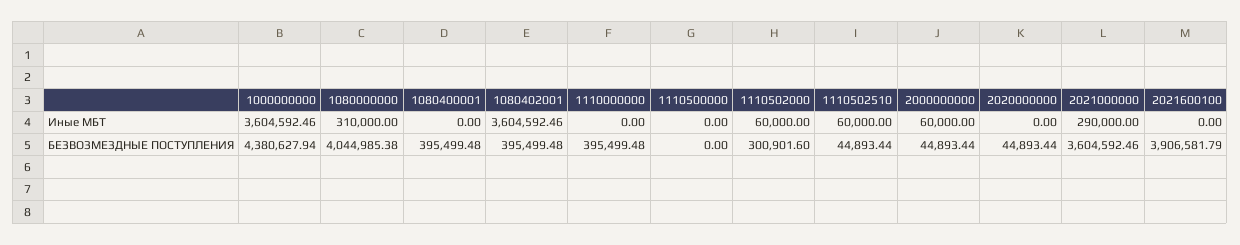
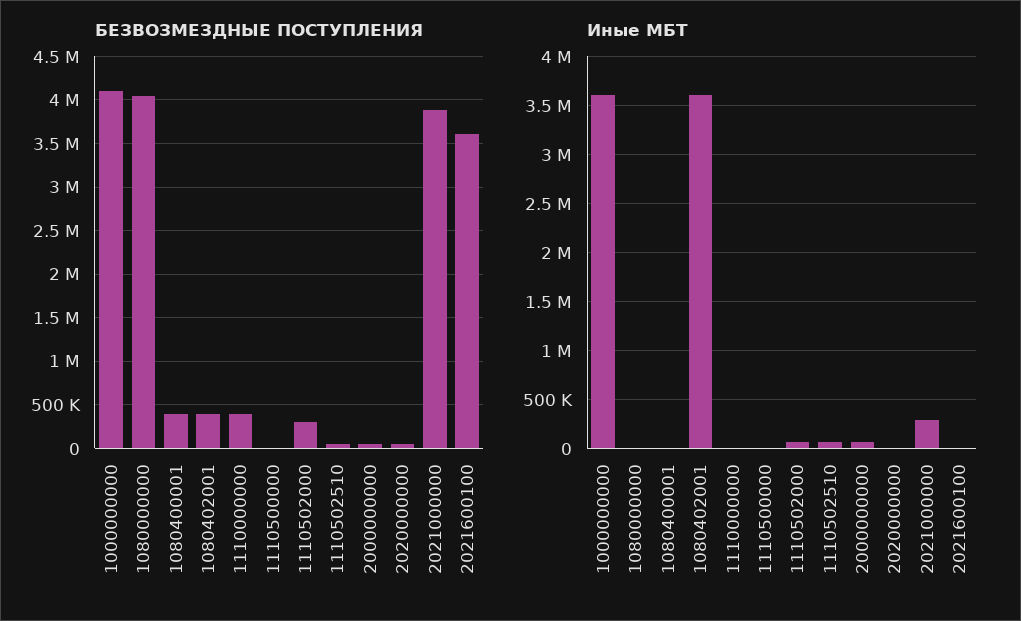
Иные МБТ, 1080000000: 310000 -> 0
БЕЗВОЗМЕЗДНЫЕ ПОСТУПЛЕНИЯ, 1000000000: 4380627.94 -> 4100000
БЕЗВОЗМЕЗДНЫЕ ПОСТУПЛЕНИЯ, 2021000000: 3604592.46 -> 3900000
БЕЗВОЗМЕЗДНЫЕ ПОСТУПЛЕНИЯ, 2021600100: 3906581.79 -> 3600000

